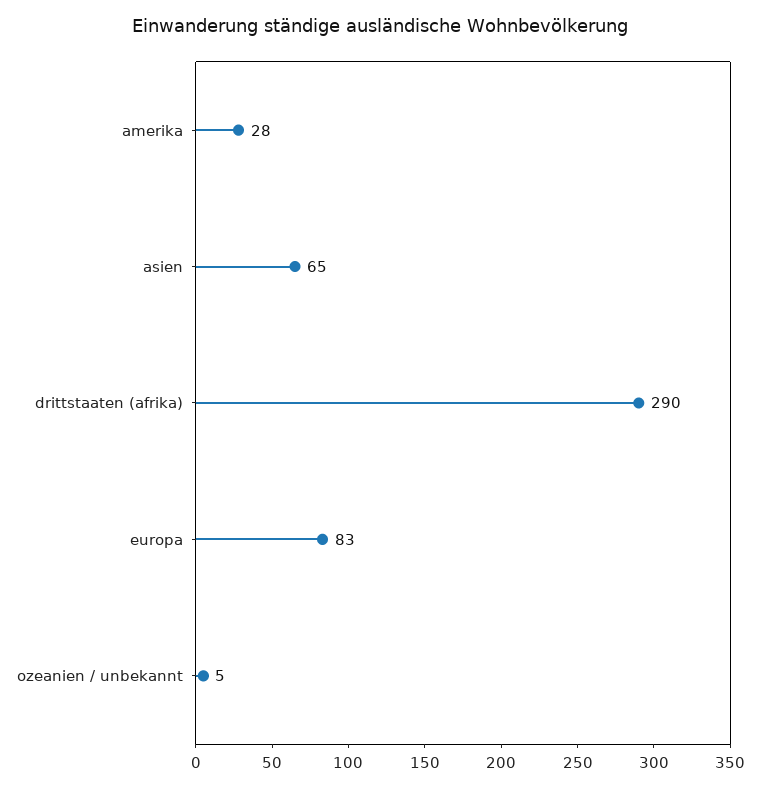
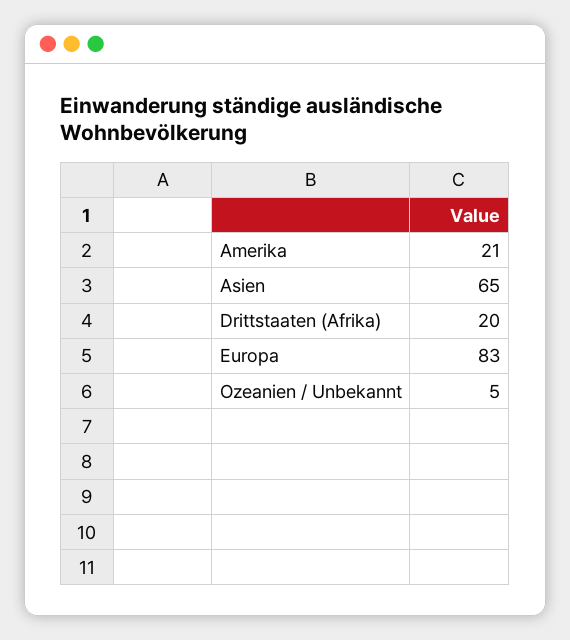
amerika: 28 -> 21
drittstaaten (afrika): 290 -> 20

